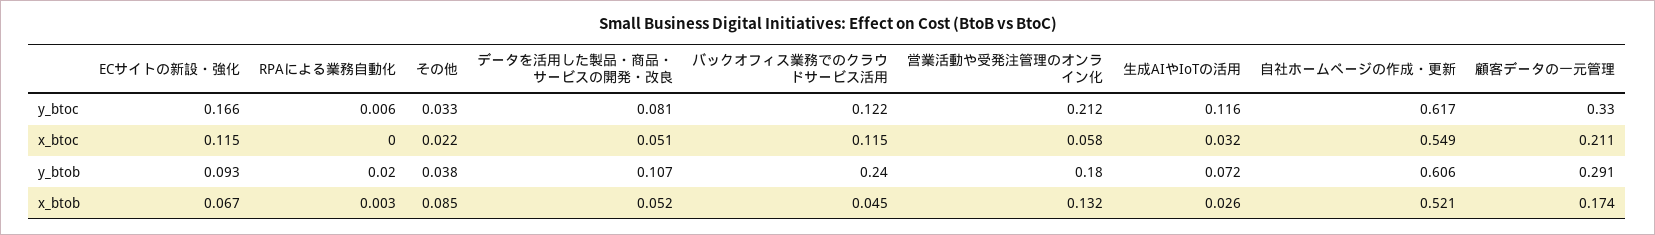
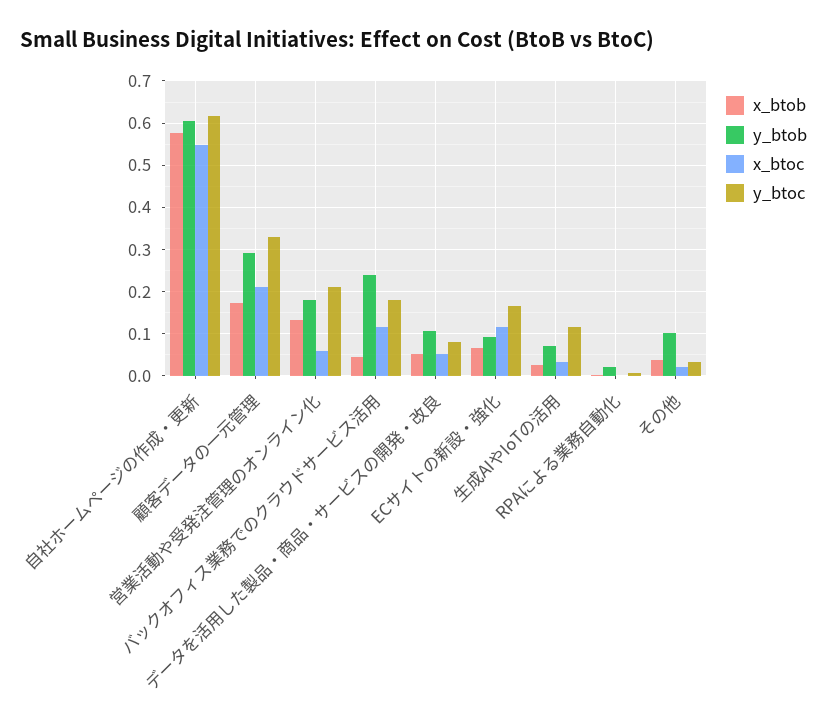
y_btoc, バックオフィス業務でのクラウドサービス活用: 0.122 -> 0.18
y_btob, その他: 0.038 -> 0.1
x_btob, その他: 0.085 -> 0.04
x_btob, 自社ホームページの作成・更新: 0.521 -> 0.58

